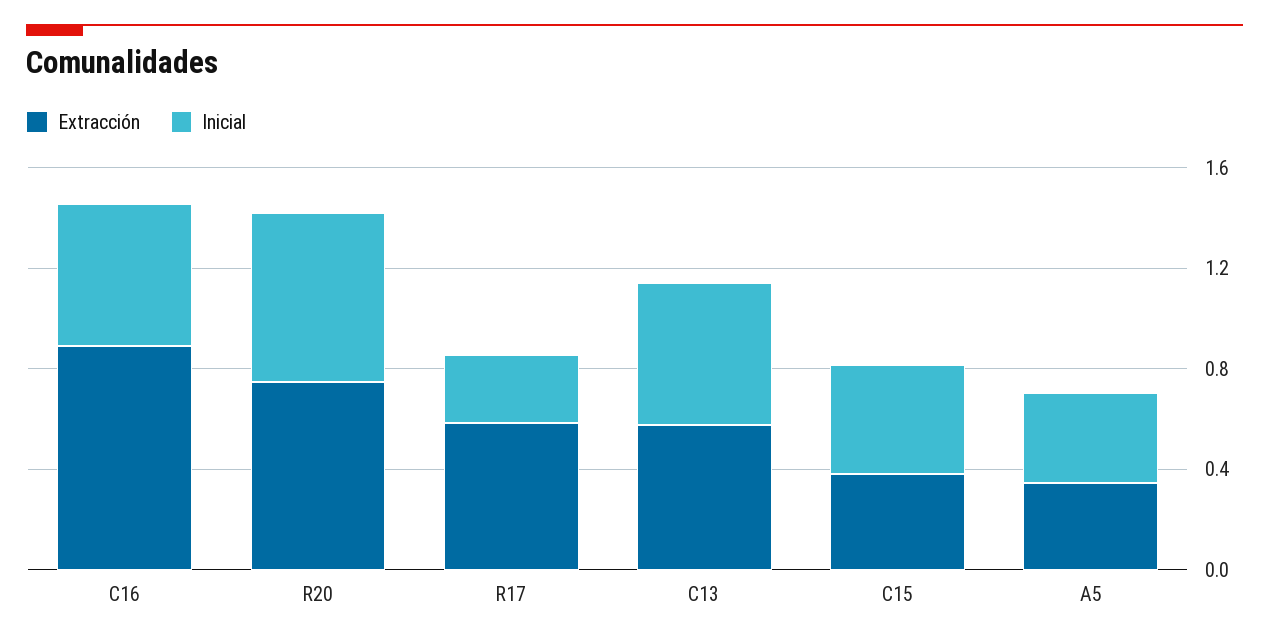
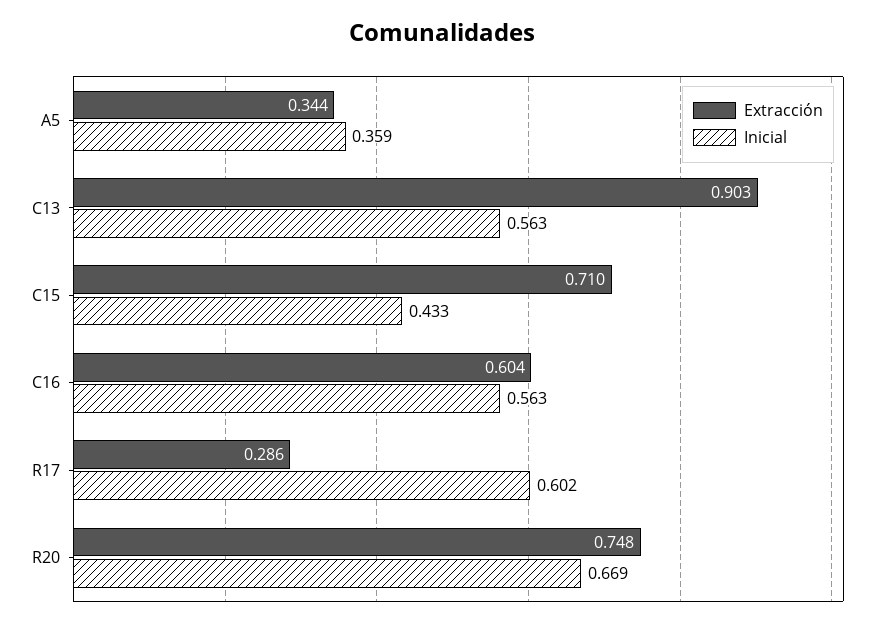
Extracción, C16: 0.9 -> 0.604
Extracción, R17: 0.6 -> 0.286
Inicial, R17: 0.3 -> 0.602
Extracción, C13: 0.6 -> 0.903
Extracción, C15: 0.4 -> 0.71

